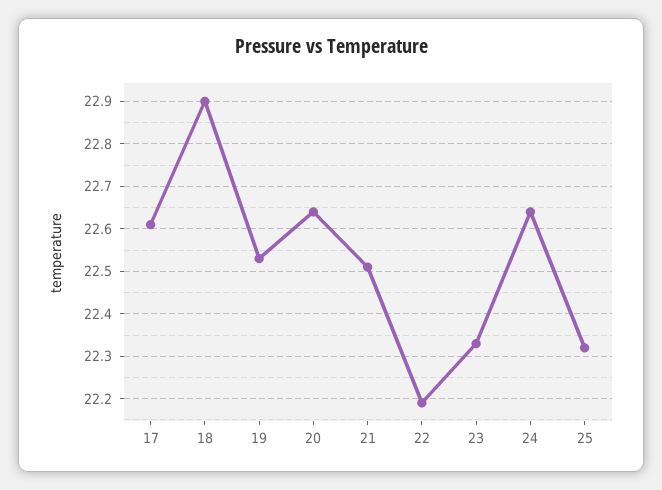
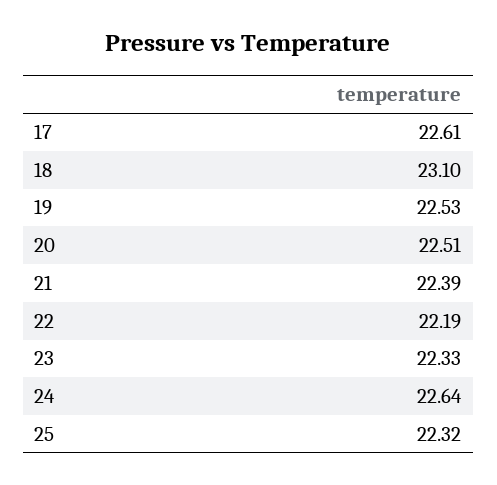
18: 22.9 -> 23.1
20: 22.65 -> 22.51
21: 22.5 -> 22.39

